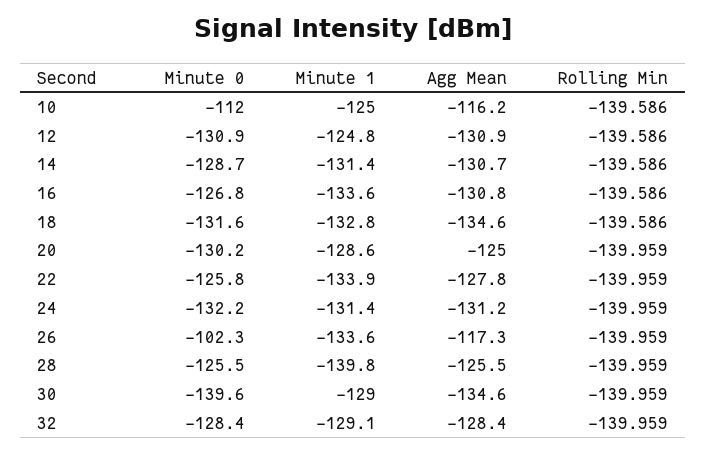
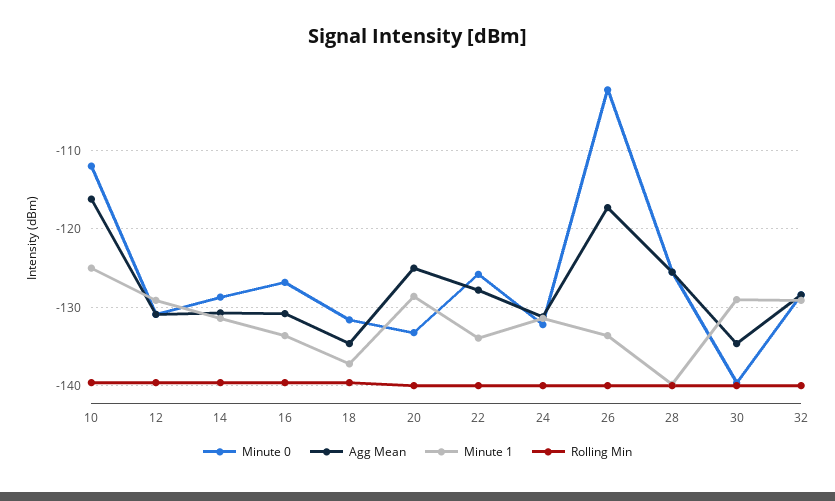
Minute 1, 12: -124.8 -> -129
Minute 1, 18: -132.8 -> -137
Minute 0, 20: -130.2 -> -133

